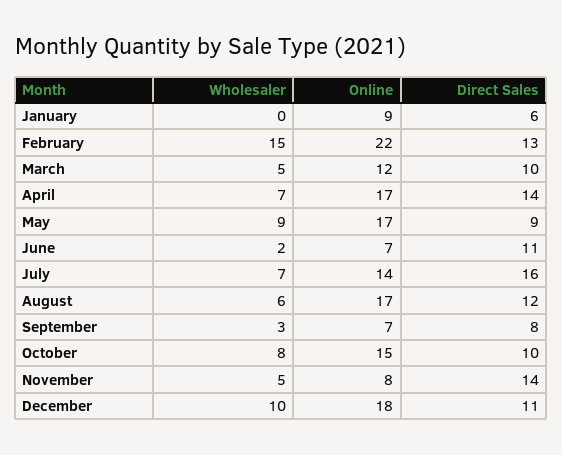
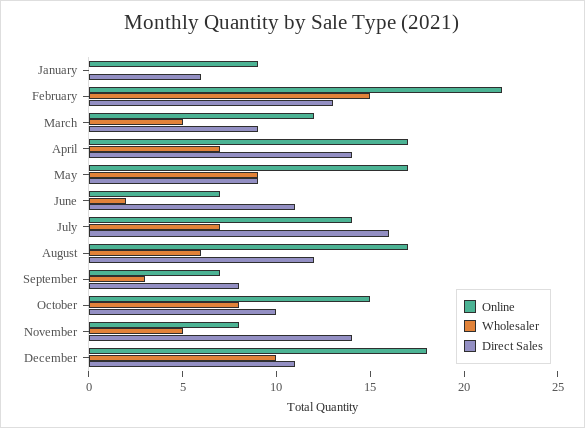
Direct Sales, March: 10 -> 9

